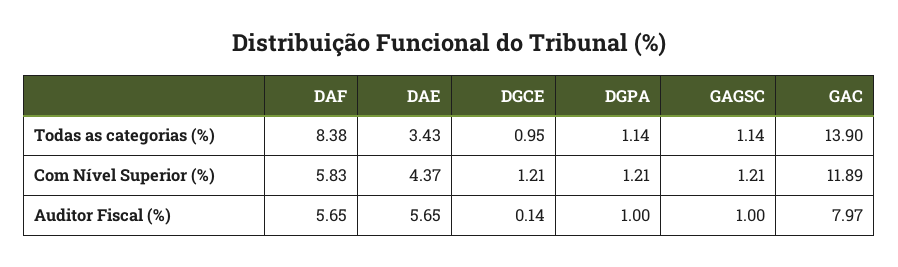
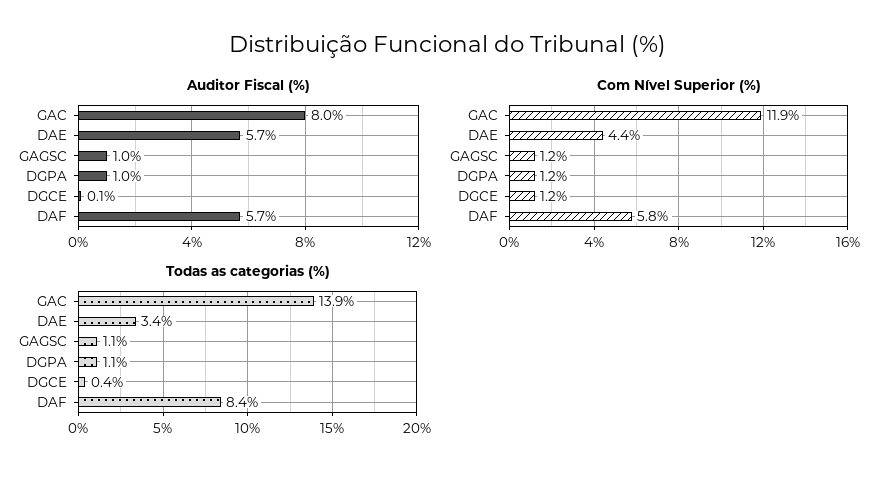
Todas as categorias (%), DGCE: 0.95 -> 0.4

